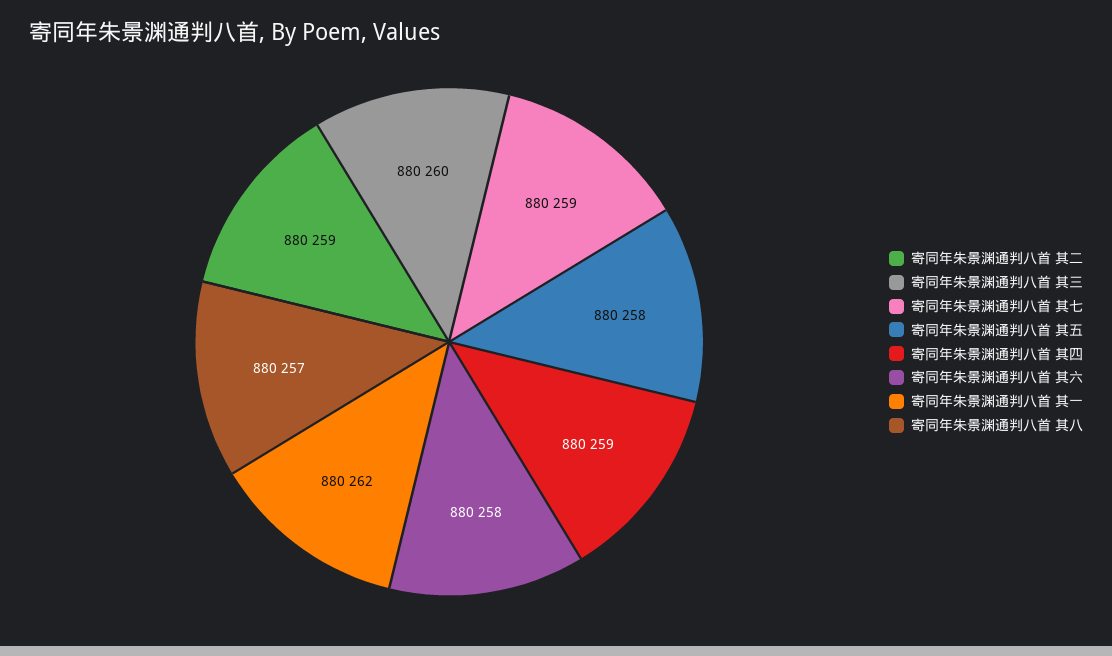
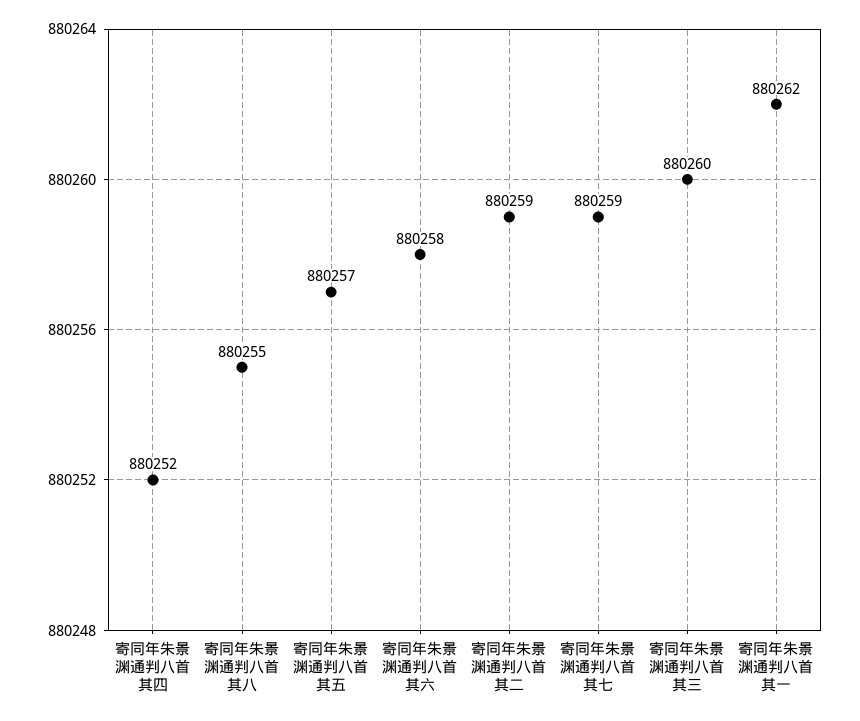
寄同年朱景渊通判八首 其五: 880258 -> 880257
寄同年朱景渊通判八首 其四: 880259 -> 880252
寄同年朱景渊通判八首 其八: 880257 -> 880255

